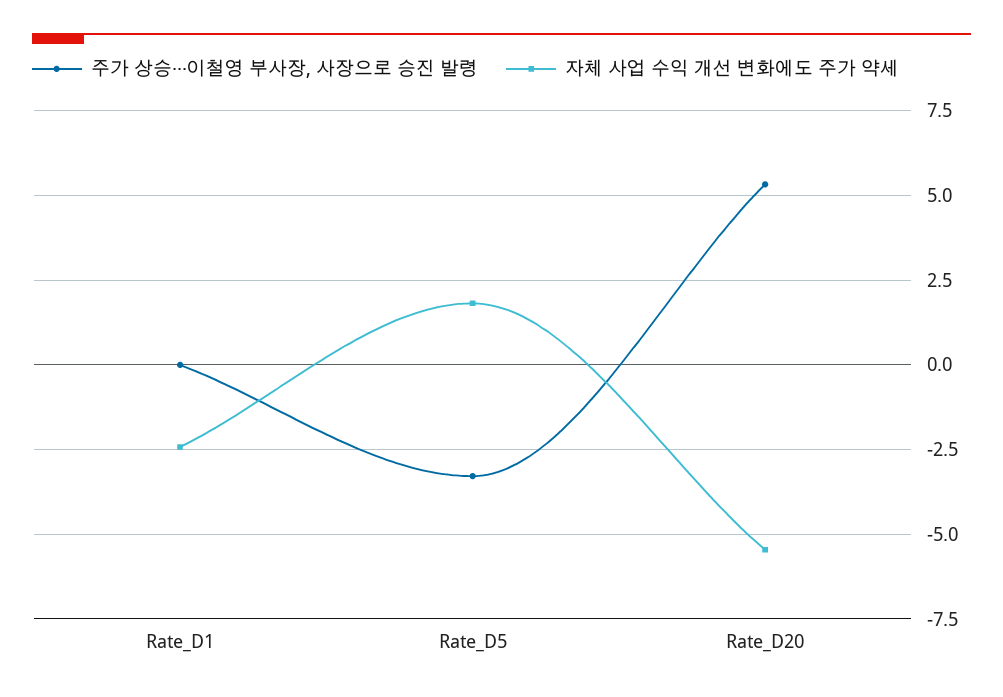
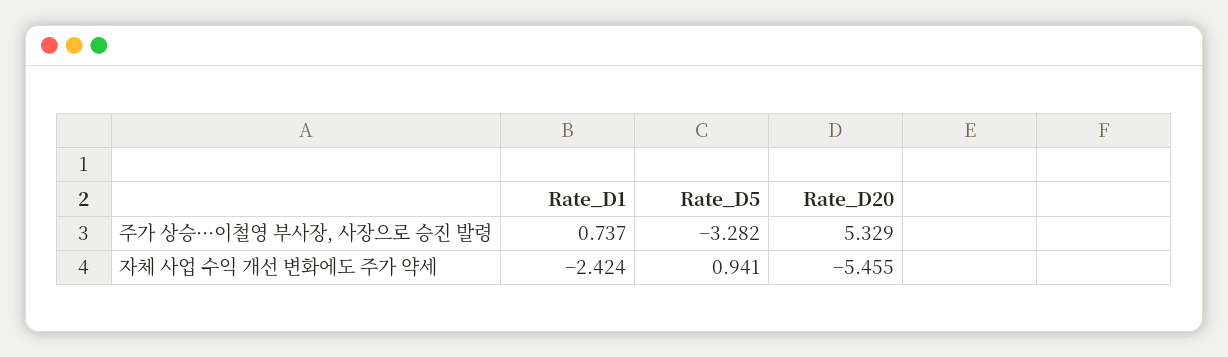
주가 상승···이철영 부사장, 사장으로 승진 발령, Rate_D1: 0 -> 0.737
자체 사업 수익 개선 변화에도 주가 약세, Rate_D5: 1.75 -> 0.941

